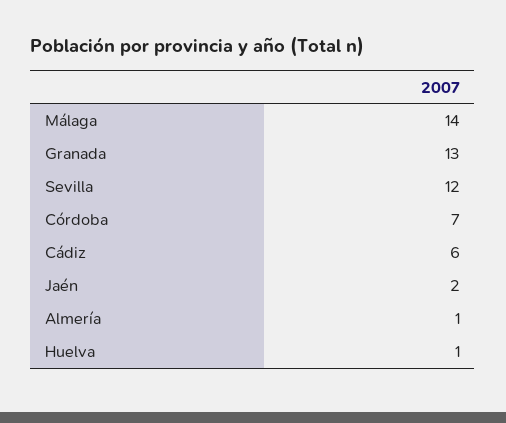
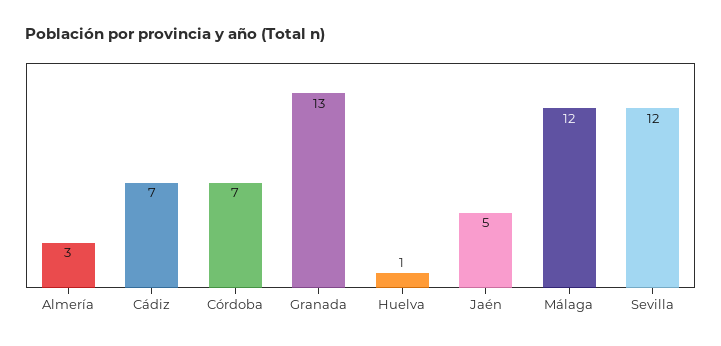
Málaga: 14 -> 12
Cádiz: 6 -> 7
Jaén: 2 -> 5
Almería: 1 -> 3

